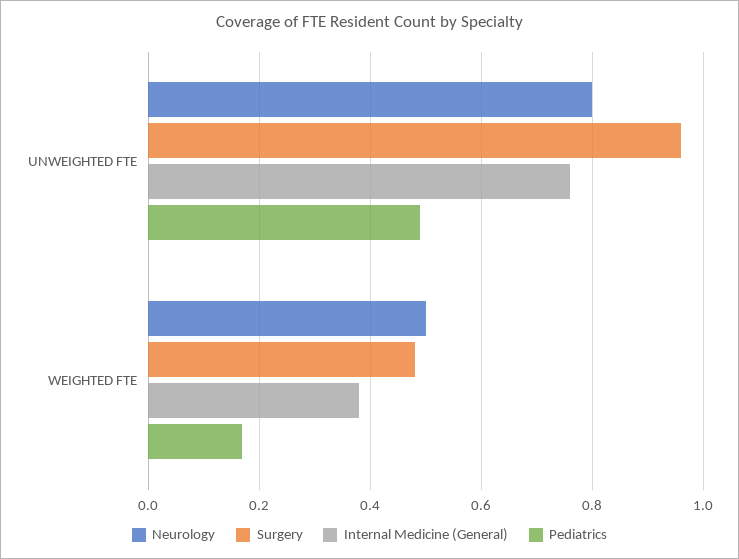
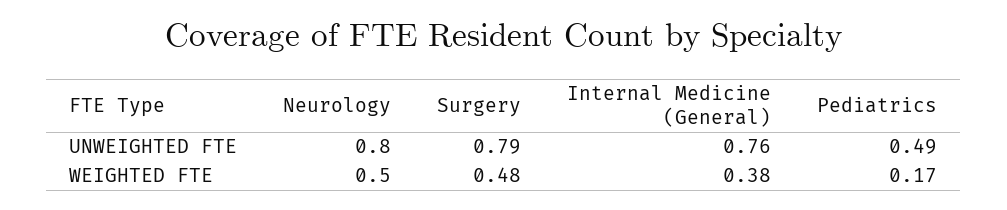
Surgery, UNWEIGHTED FTE: 0.95 -> 0.79

